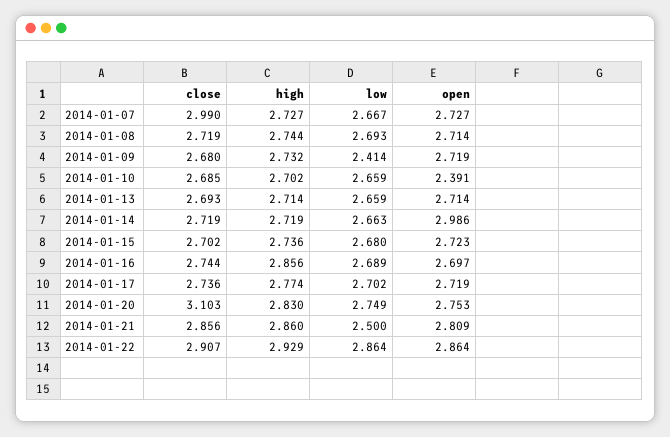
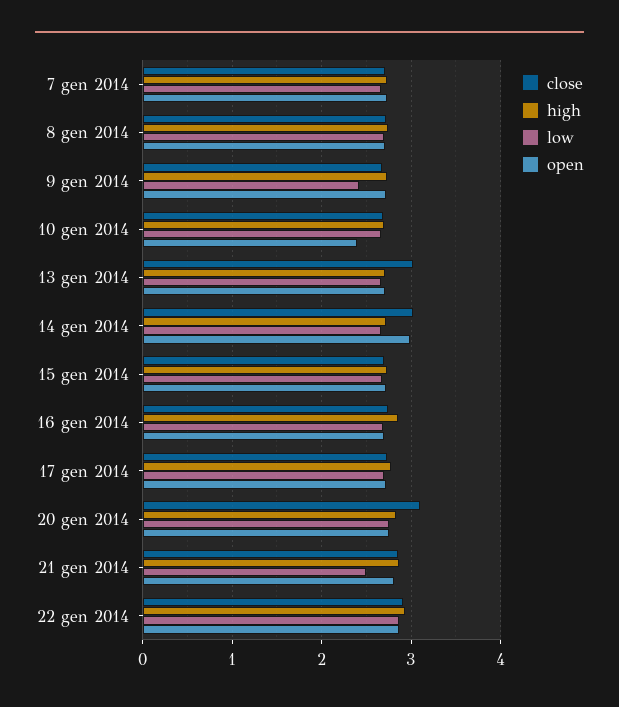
close, 2014-01-07: 2.99 -> 2.7
close, 2014-01-13: 2.693 -> 3
close, 2014-01-14: 2.719 -> 3

